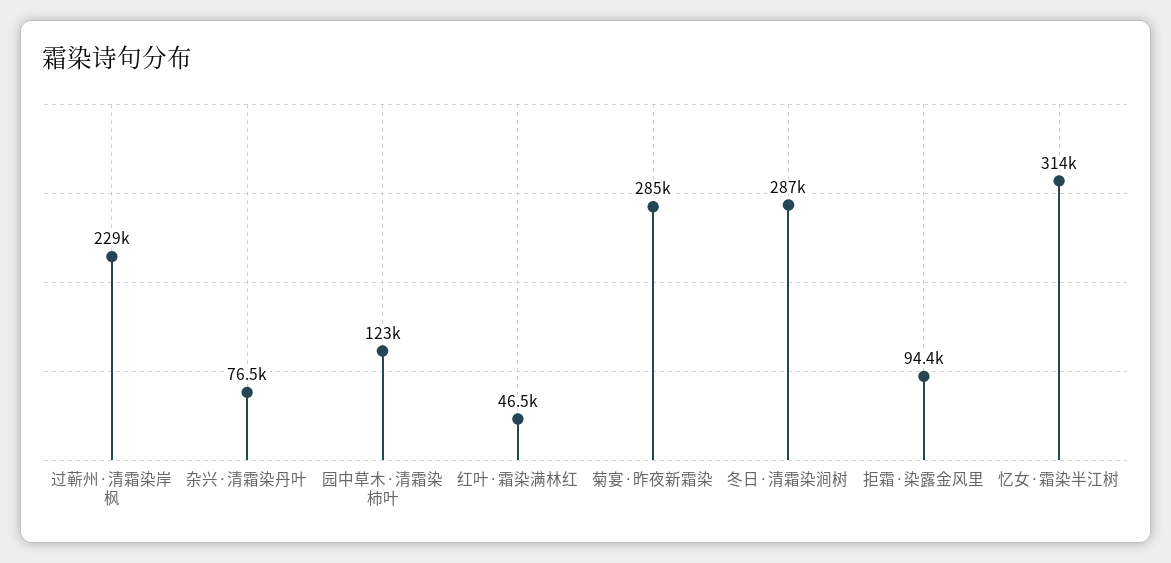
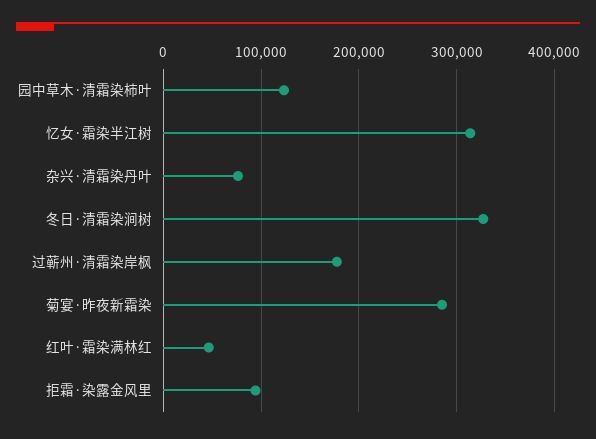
过蕲州·清霜染岸枫: 229000 -> 180000
冬日·清霜染涧树: 287000 -> 330000

